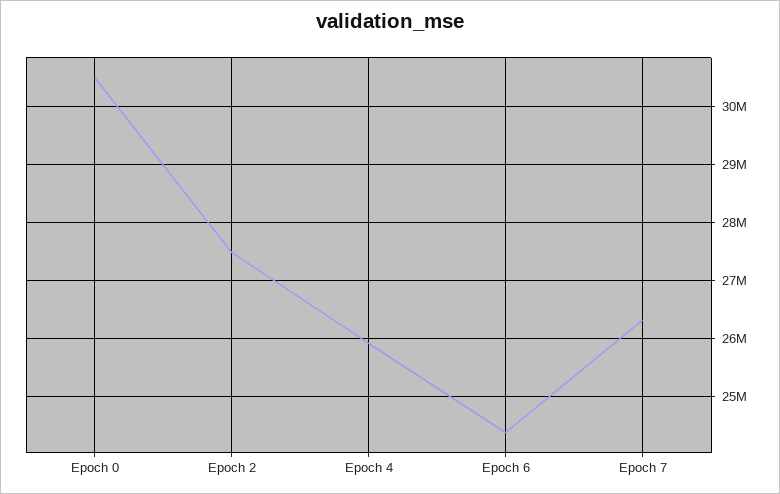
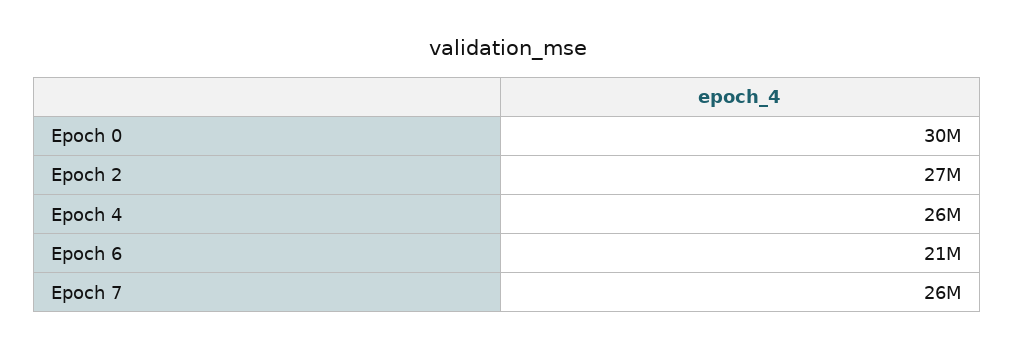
Epoch 6: 24400000 -> 21000000

